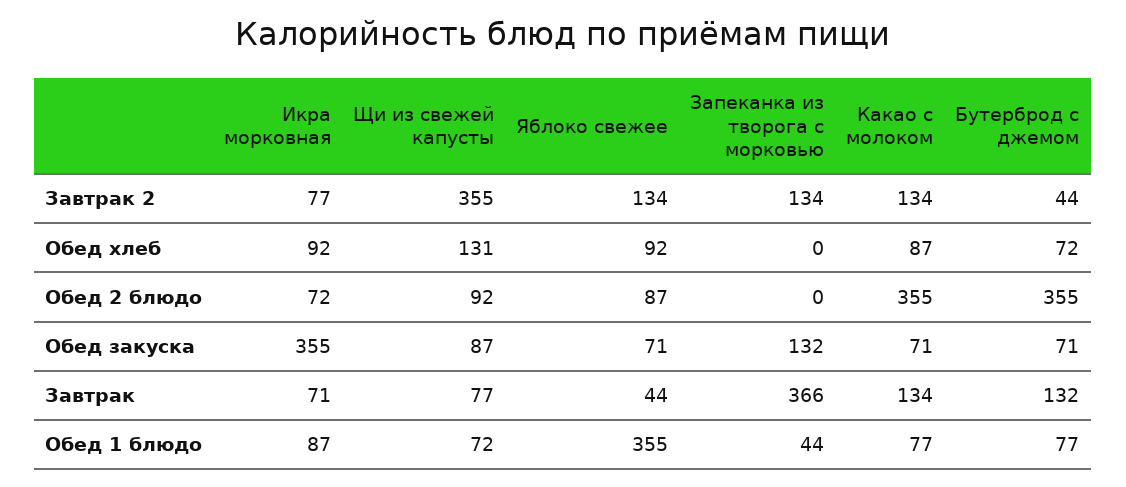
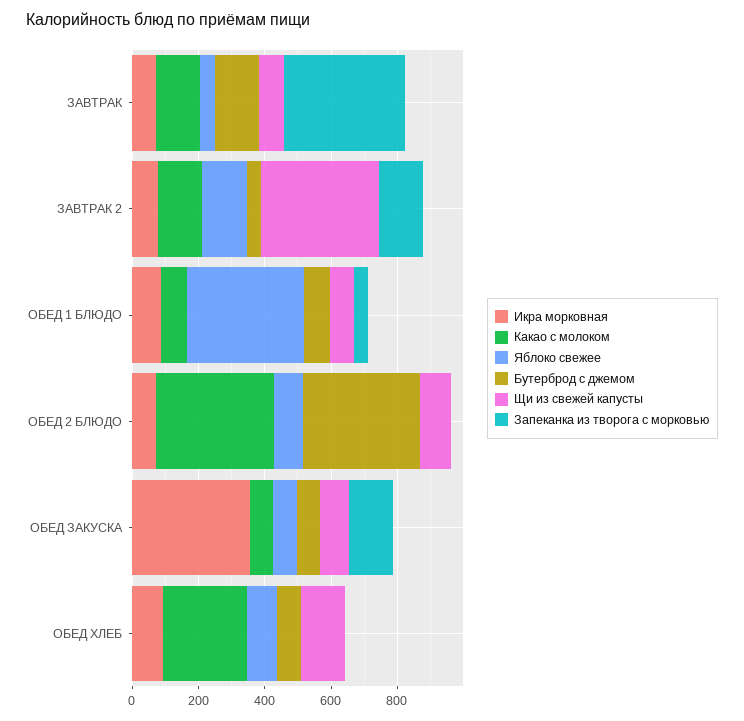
Какао с молоком, Обед хлеб: 87 -> 250

